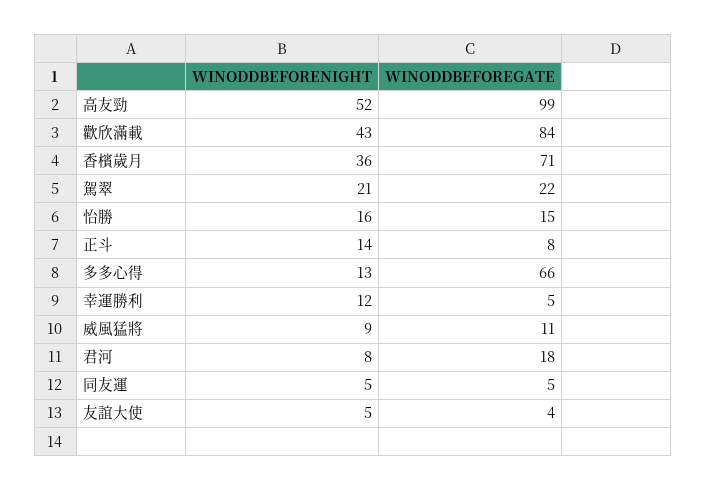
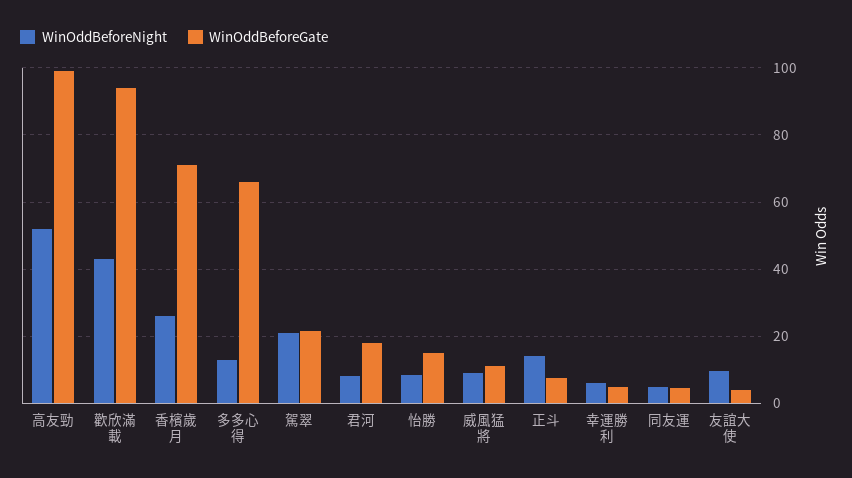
WINODDBEFOREGATE, 歡欣滿載: 84 -> 94
WINODDBEFORENIGHT, 香檳歲月: 36 -> 26
WINODDBEFORENIGHT, 怡勝: 16 -> 8
WINODDBEFORENIGHT, 幸運勝利: 12 -> 6
WINODDBEFORENIGHT, 友誼大使: 5 -> 10

